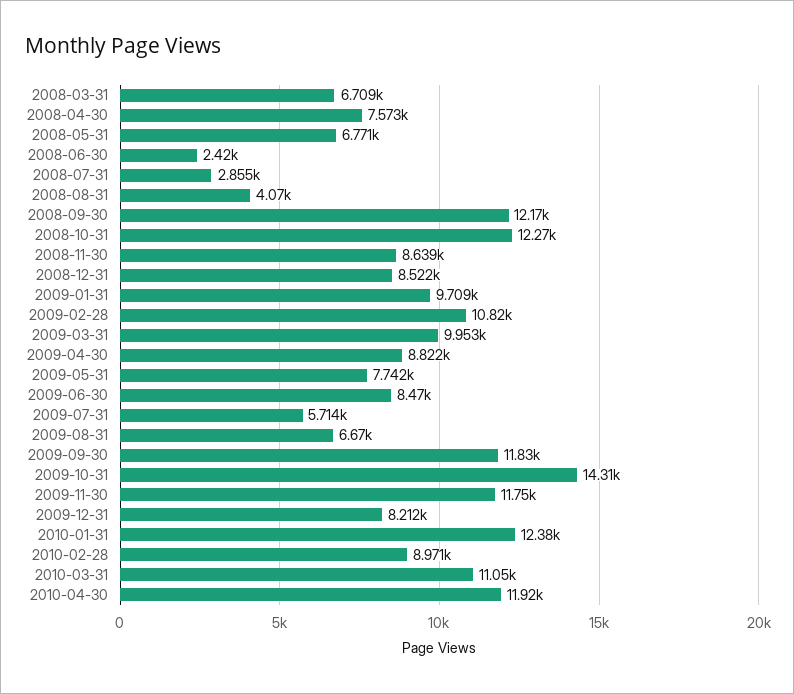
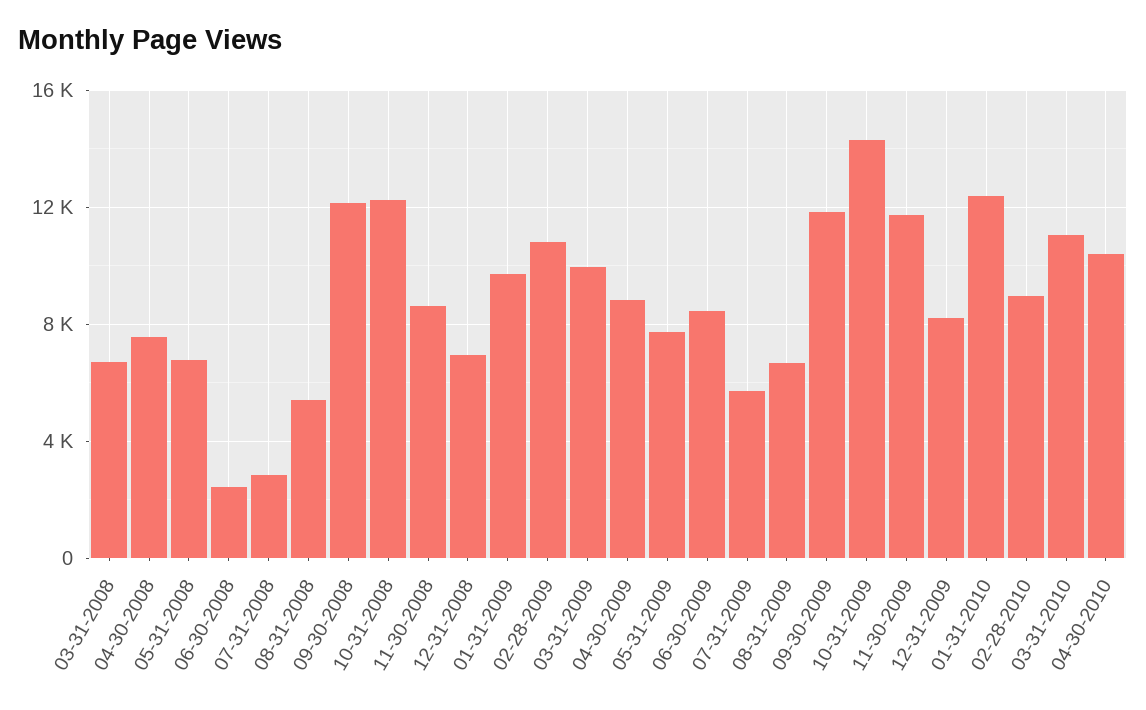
2008-08-31: 4070 -> 5500
2008-12-31: 8522 -> 7000
2010-04-30: 11920 -> 10500

